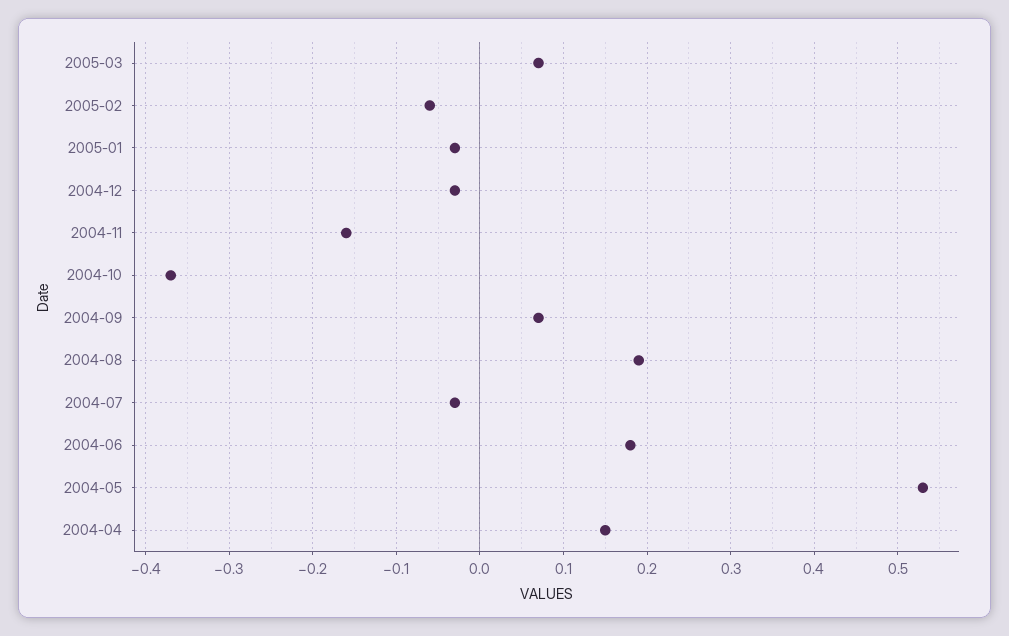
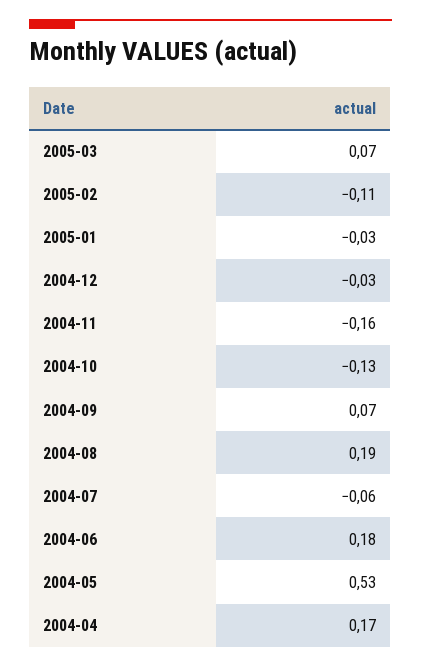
2005-02: -0.06 -> -0.11
2004-10: -0.37 -> -0.13
2004-07: -0.03 -> -0.06
2004-04: 0.15 -> 0.17

